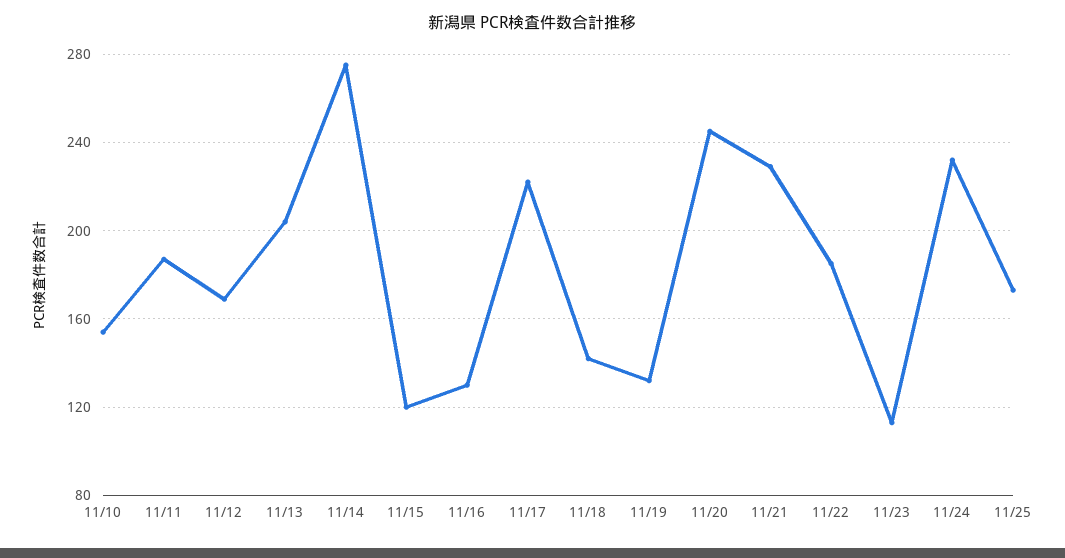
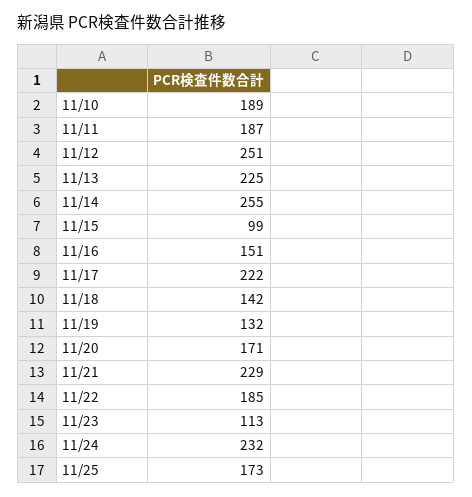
11/10: 155 -> 189
11/12: 170 -> 251
11/13: 205 -> 225
11/14: 275 -> 255
11/15: 120 -> 99
11/16: 130 -> 151
11/20: 245 -> 171

